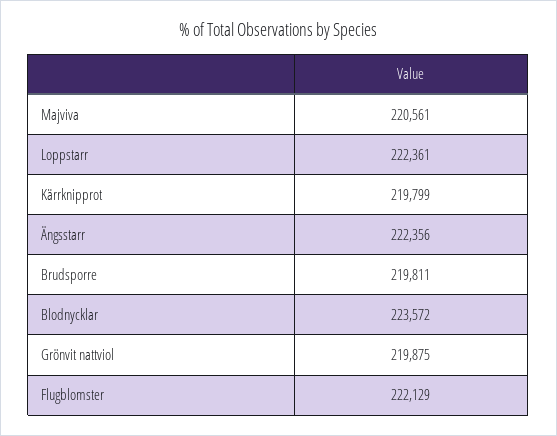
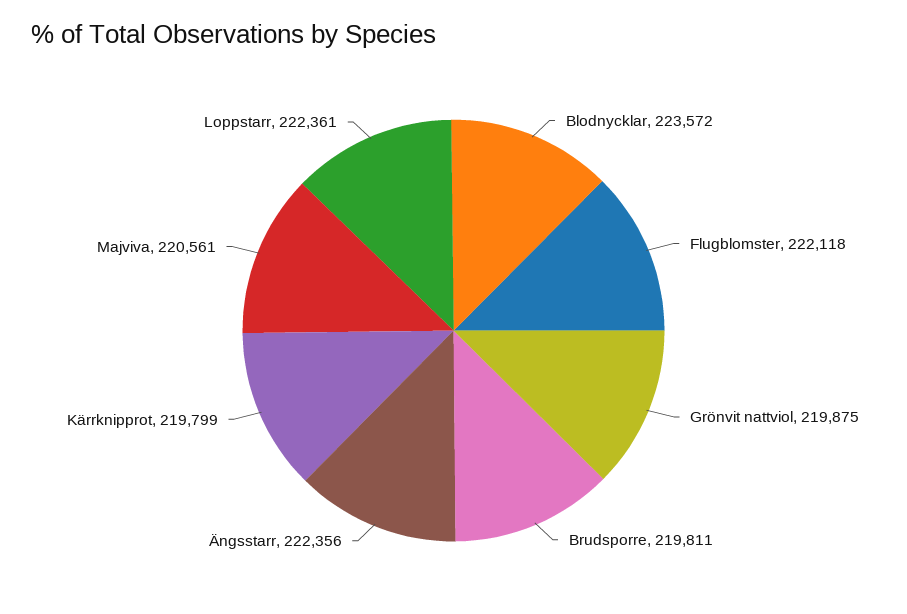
Flugblomster: 222129 -> 222118

